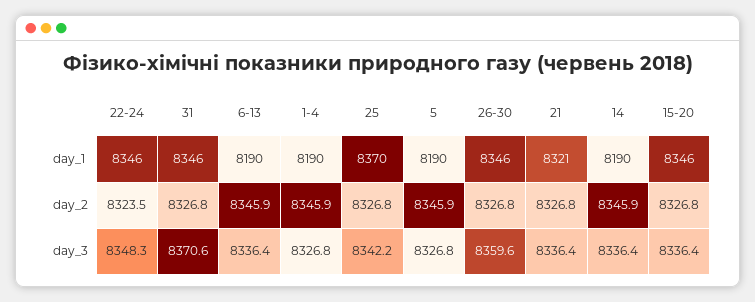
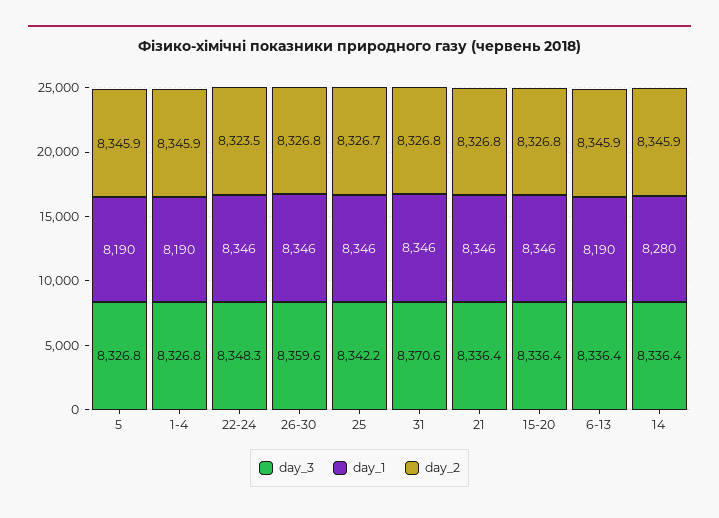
day_1, 25: 8370 -> 8346
day_1, 21: 8321 -> 8346
day_1, 14: 8190 -> 8280
day_2, 25: 8326.8 -> 8326.7

